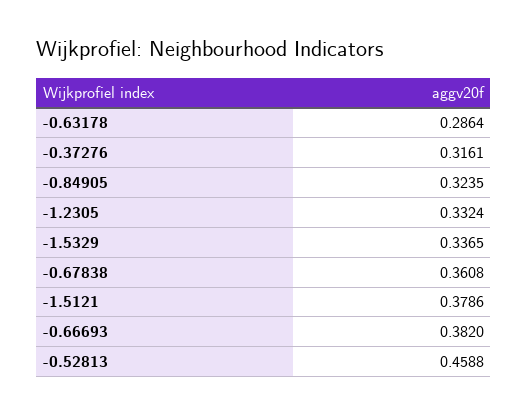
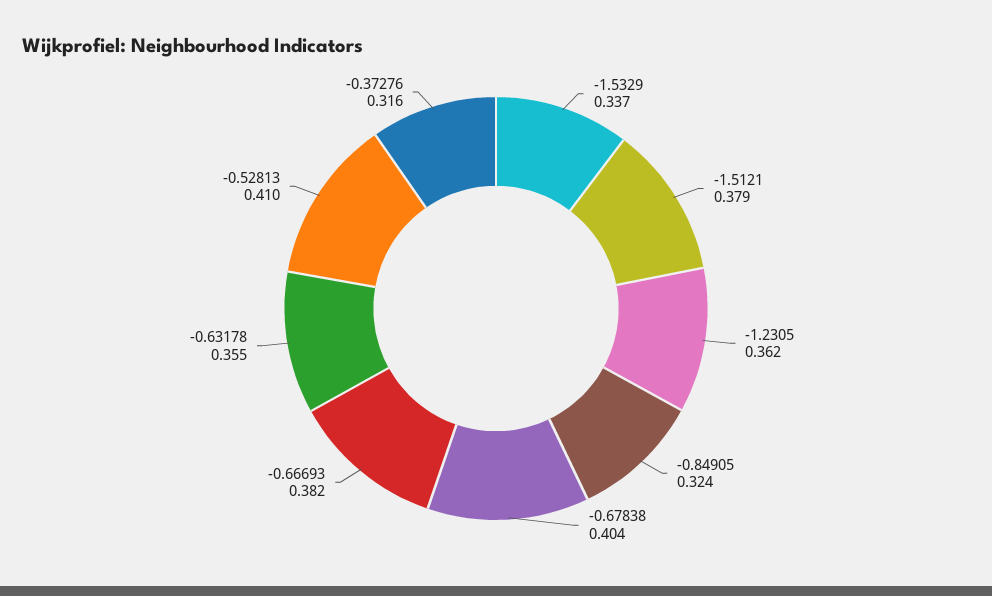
-0.63178: 0.2864 -> 0.355
-1.2305: 0.3324 -> 0.362
-0.67838: 0.3608 -> 0.404
-0.52813: 0.4588 -> 0.41

